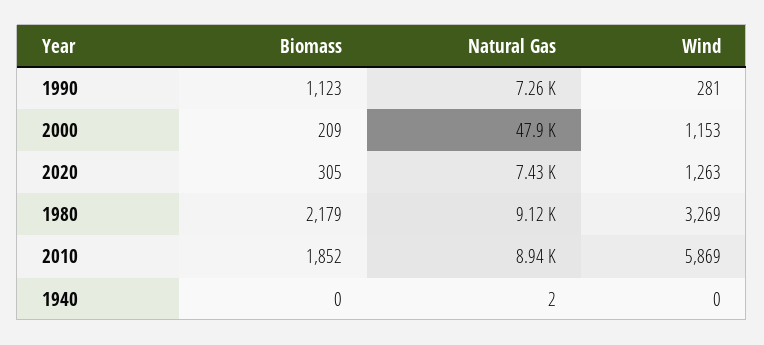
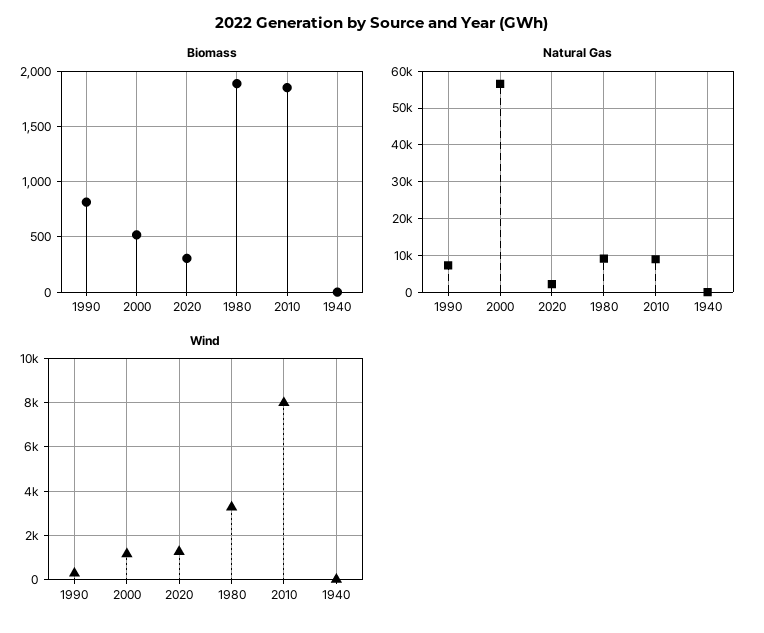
Biomass, 1990: 1123 -> 800
Biomass, 2000: 209 -> 500
Natural Gas, 2000: 47900 -> 56000
Natural Gas, 2020: 7430 -> 2000
Biomass, 1980: 2179 -> 1900
Wind, 2010: 5869 -> 8000

